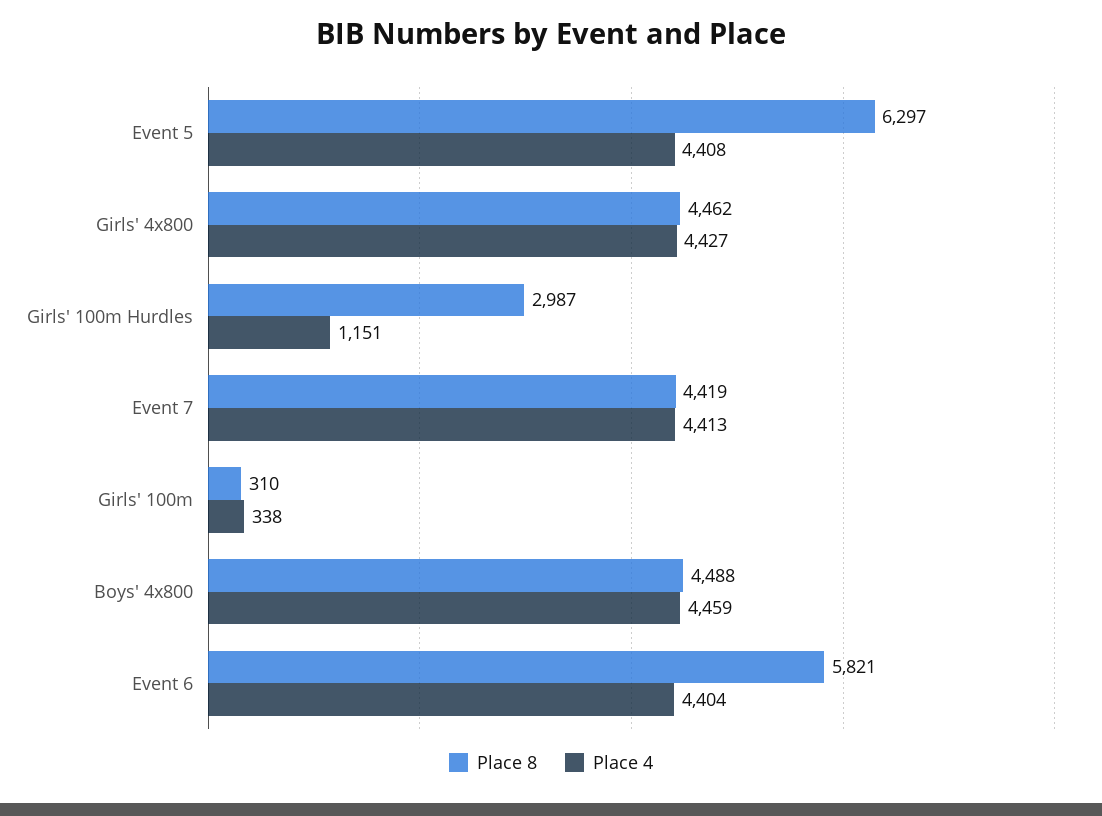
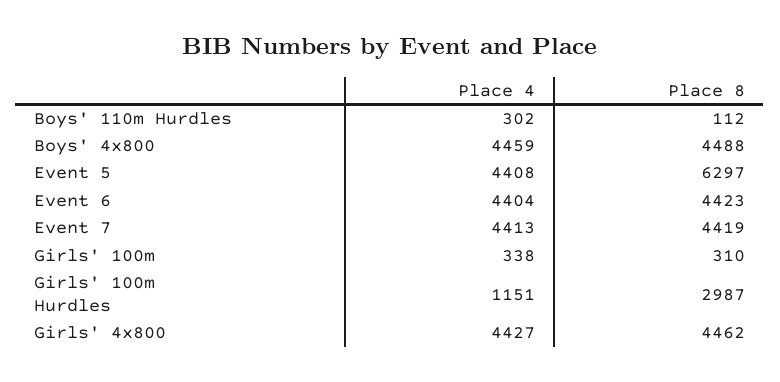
Place 8, Event 6: 5821 -> 4423
Place 4, Boys' 110m Hurdles: none -> 302
Place 8, Boys' 110m Hurdles: none -> 112

